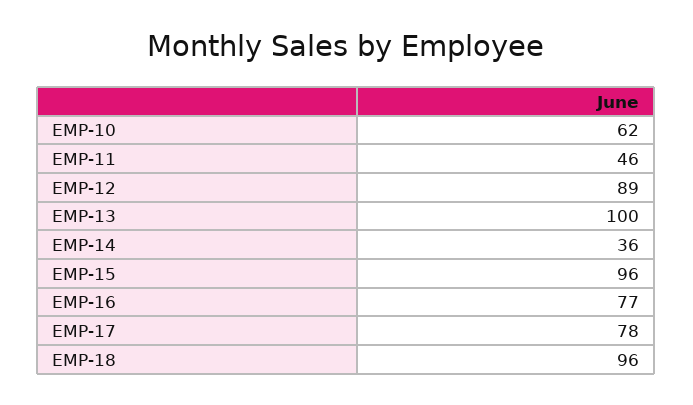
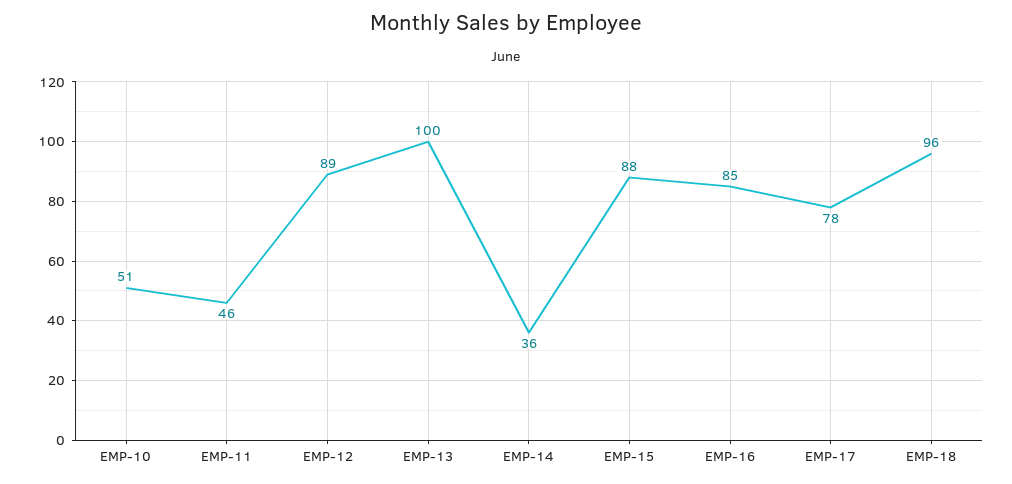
EMP-10: 62 -> 51
EMP-15: 96 -> 88
EMP-16: 77 -> 85

